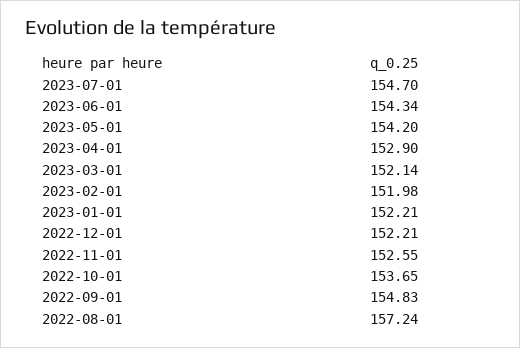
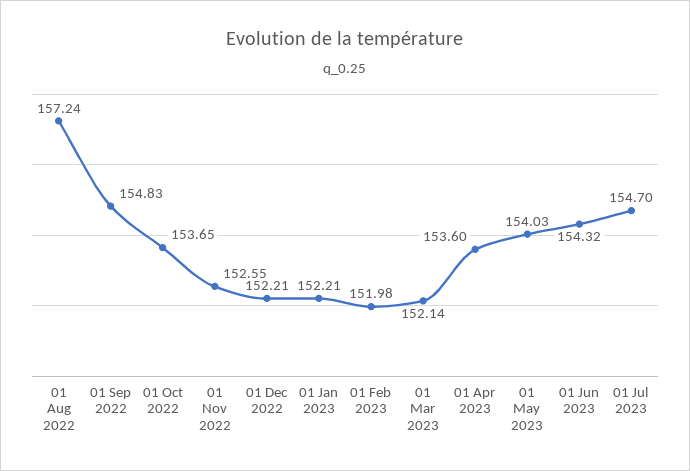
2023-06-01: 154.34 -> 154.32
2023-05-01: 154.2 -> 154.03
2023-04-01: 152.9 -> 153.6

